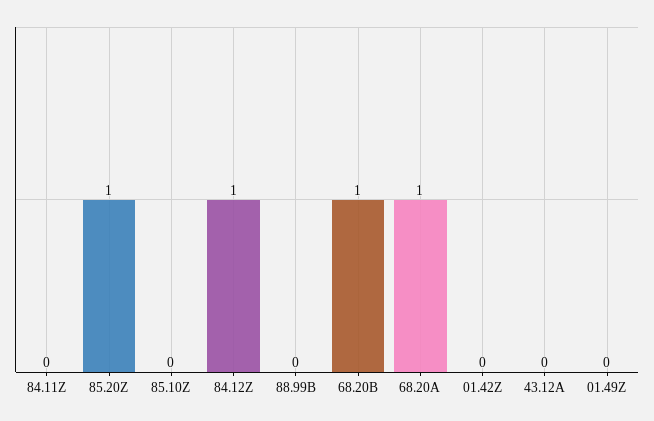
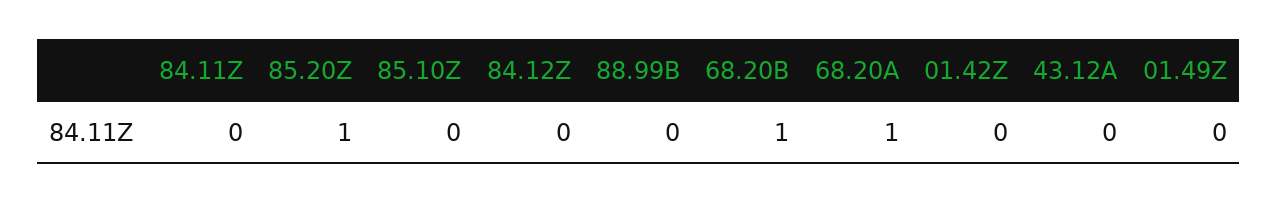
84.12Z: 1 -> 0

